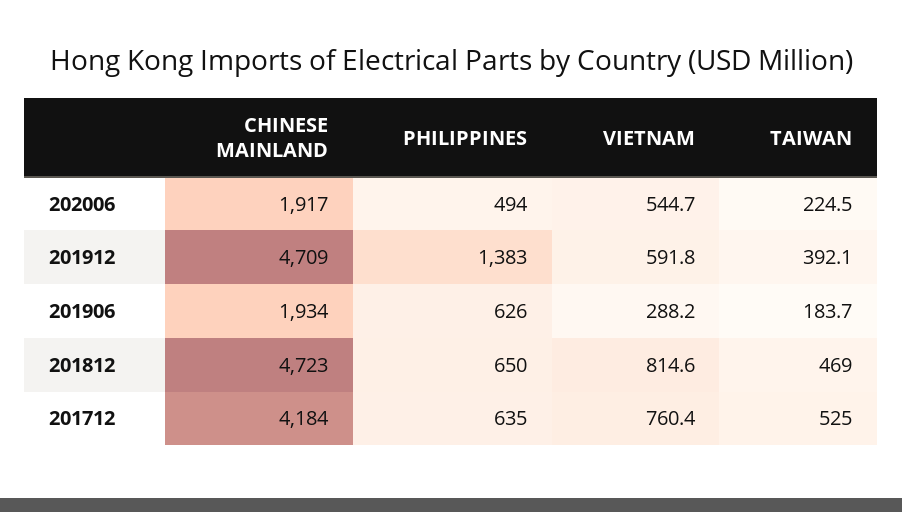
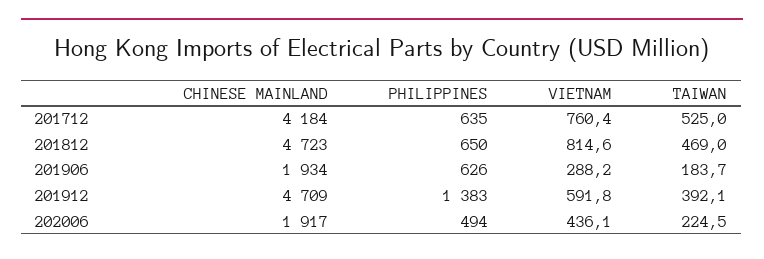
VIETNAM, 202006: 544.7 -> 436.1

